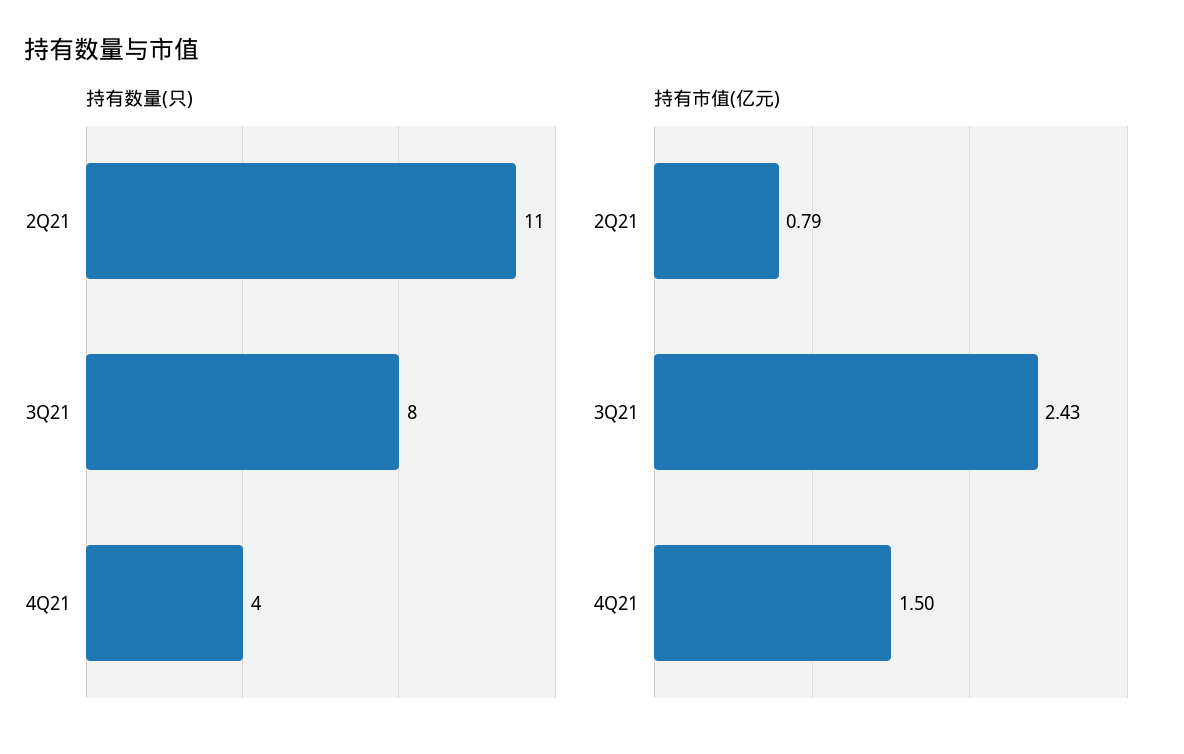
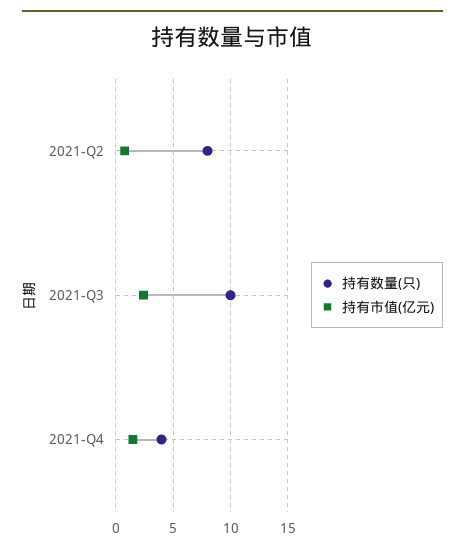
持有数量(只), 2Q21: 11 -> 8
持有数量(只), 3Q21: 8 -> 10

